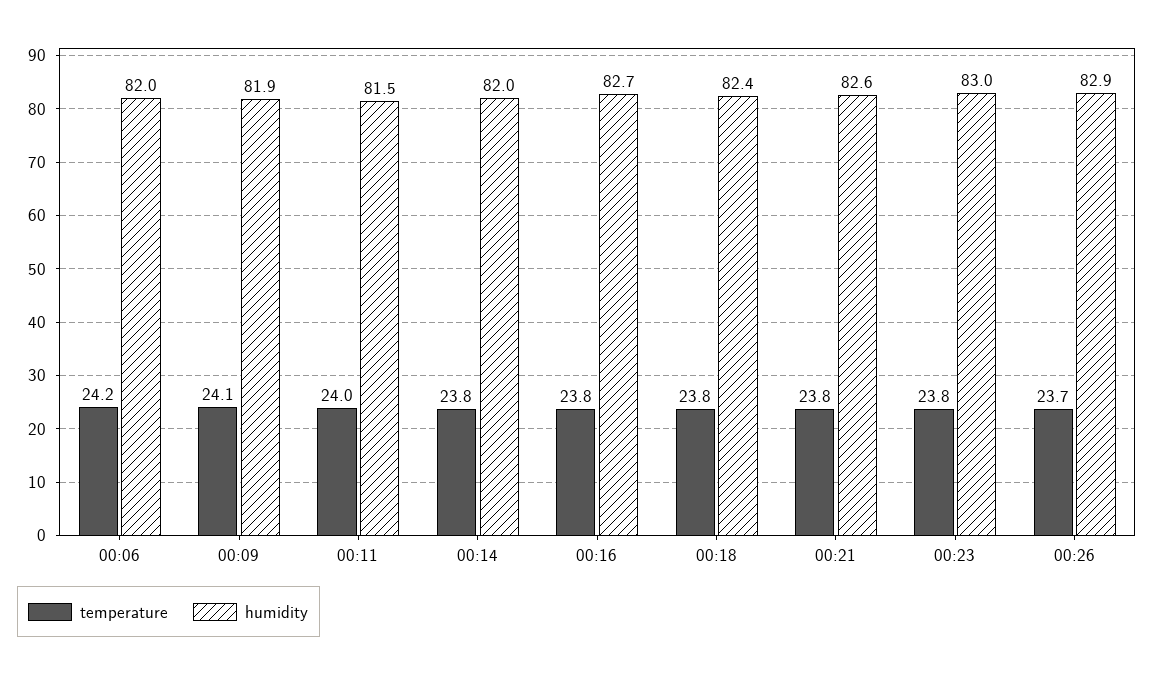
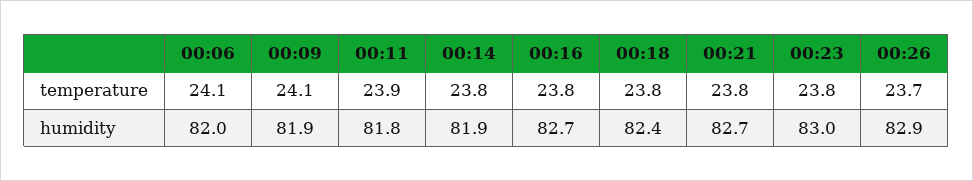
temperature, 00:06: 24.2 -> 24.1
temperature, 00:11: 24 -> 23.9
humidity, 00:11: 81.5 -> 81.8
humidity, 00:14: 82 -> 81.9
humidity, 00:21: 82.6 -> 82.7

